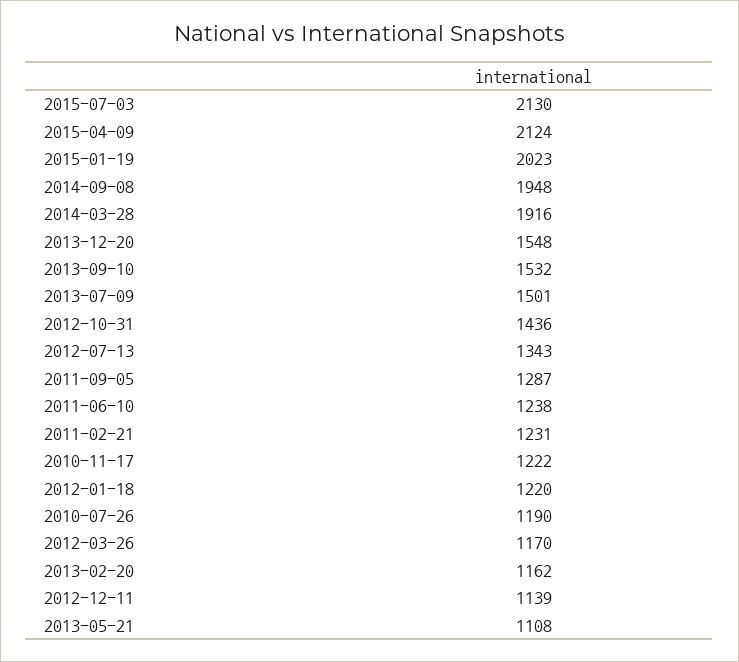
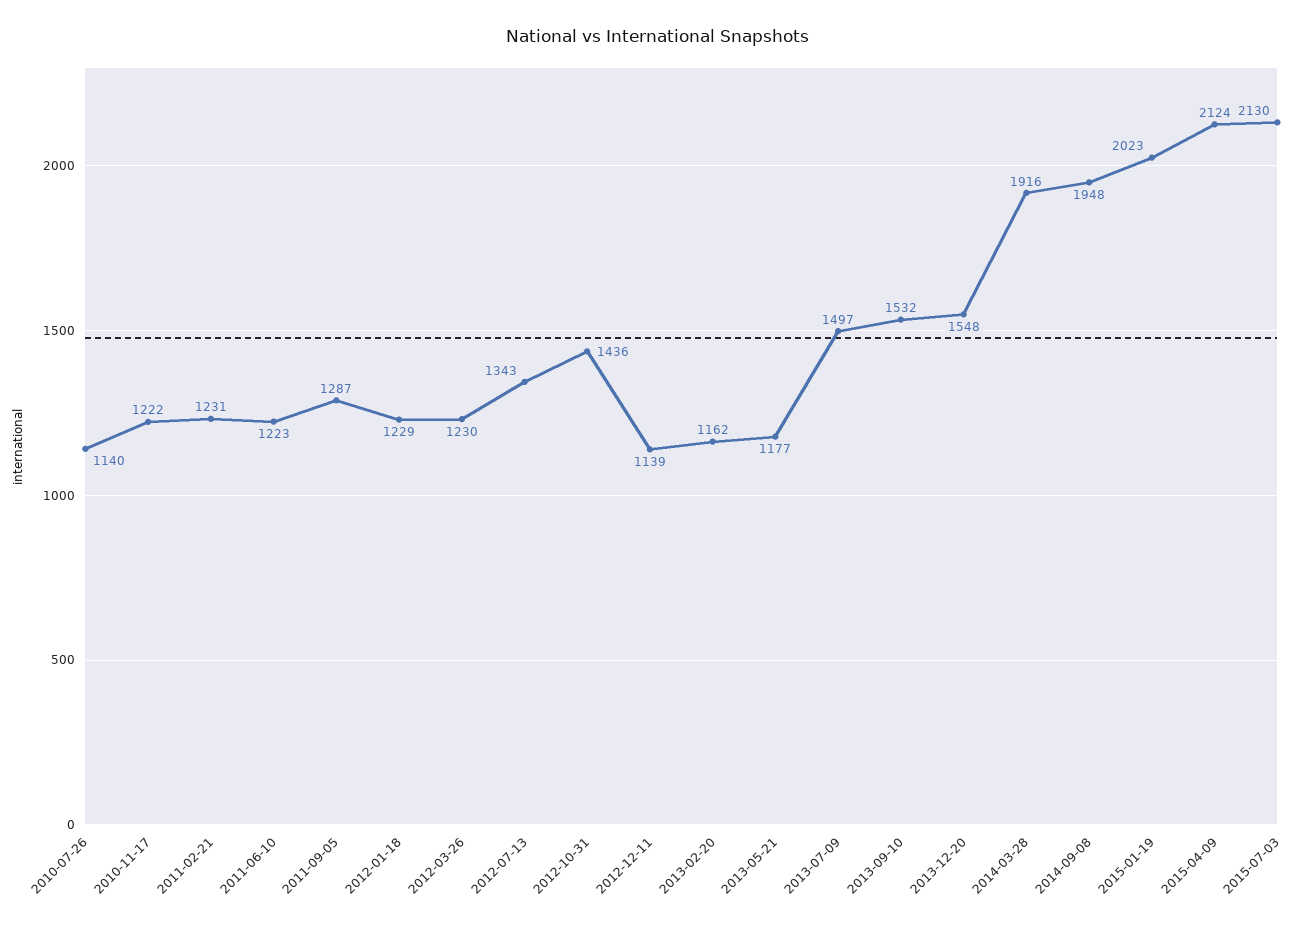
2013-07-09: 1501 -> 1497
2011-06-10: 1238 -> 1223
2012-01-18: 1220 -> 1229
2010-07-26: 1190 -> 1140
2012-03-26: 1170 -> 1230
2013-05-21: 1108 -> 1177

